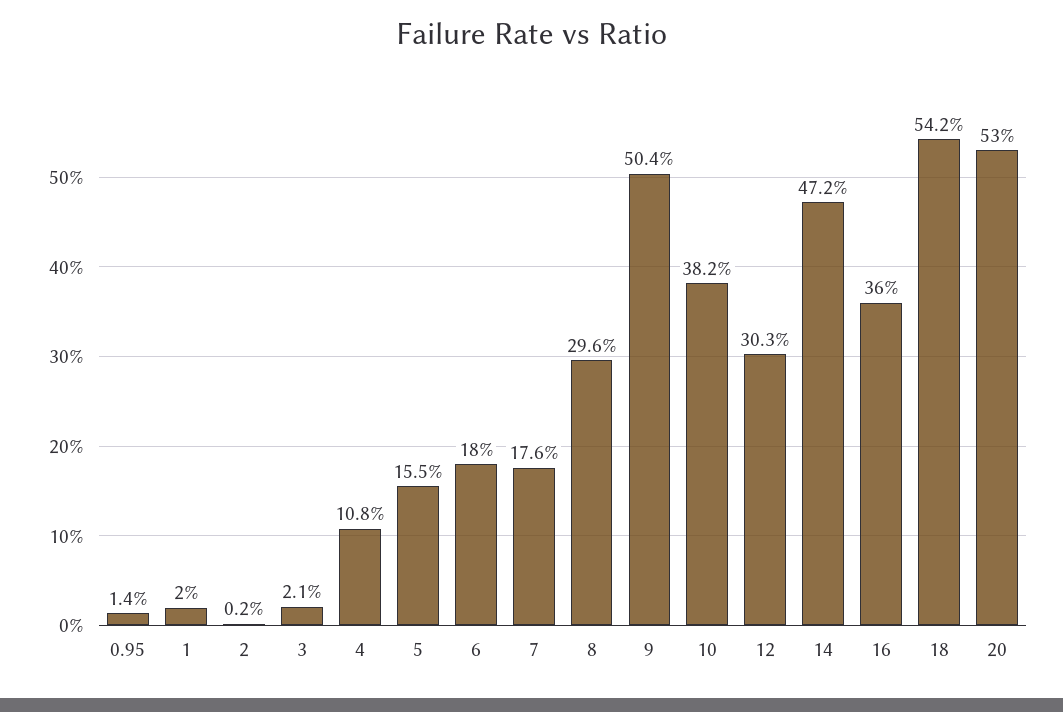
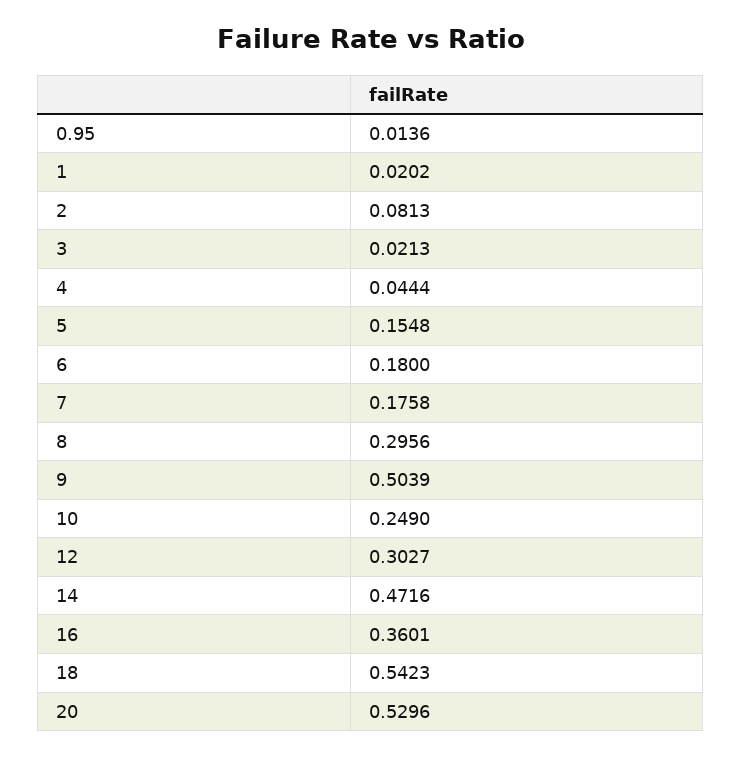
2: 0.002 -> 0.0813
4: 0.108 -> 0.0444
10: 0.382 -> 0.249

